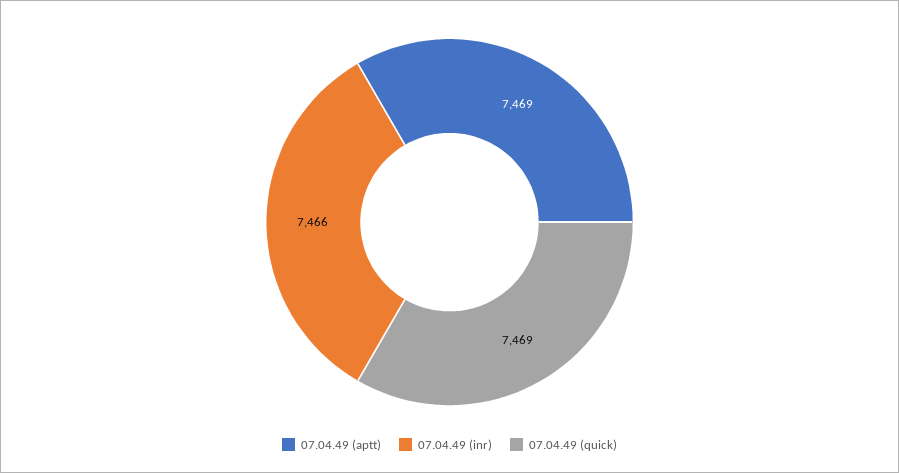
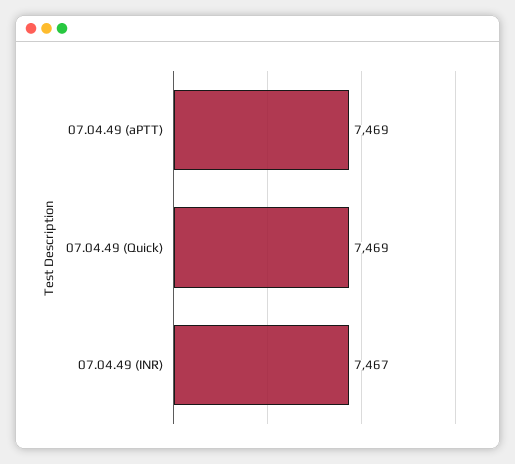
07.04.49 (inr): 7466 -> 7467

